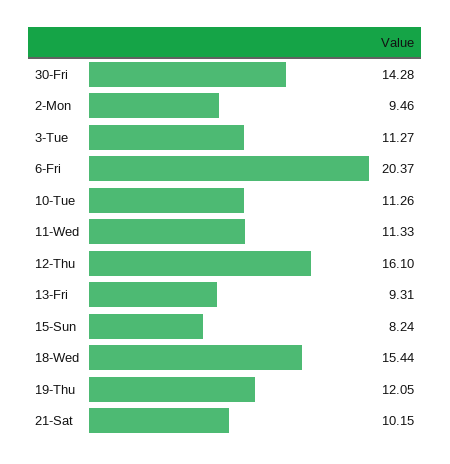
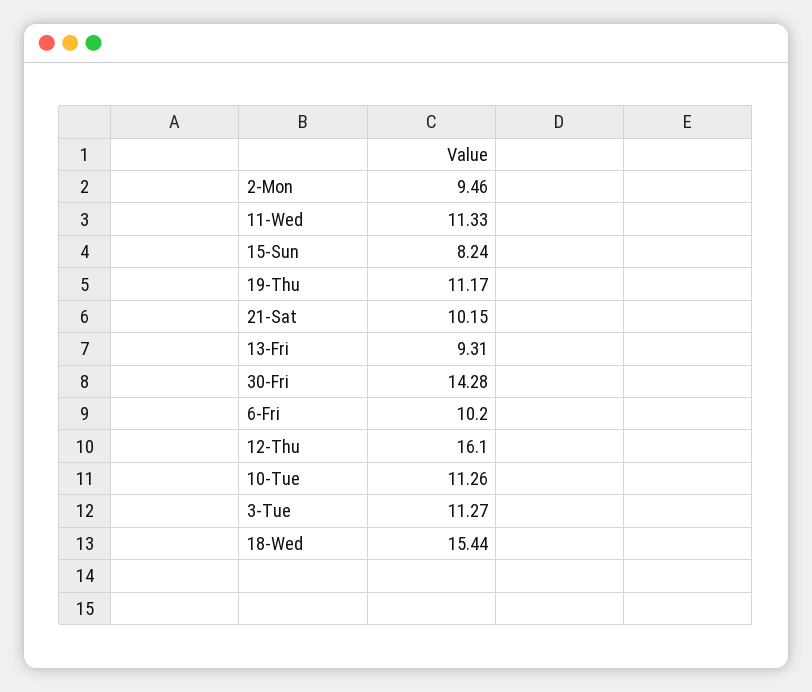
6-Fri: 20.37 -> 10.2
19-Thu: 12.05 -> 11.17

